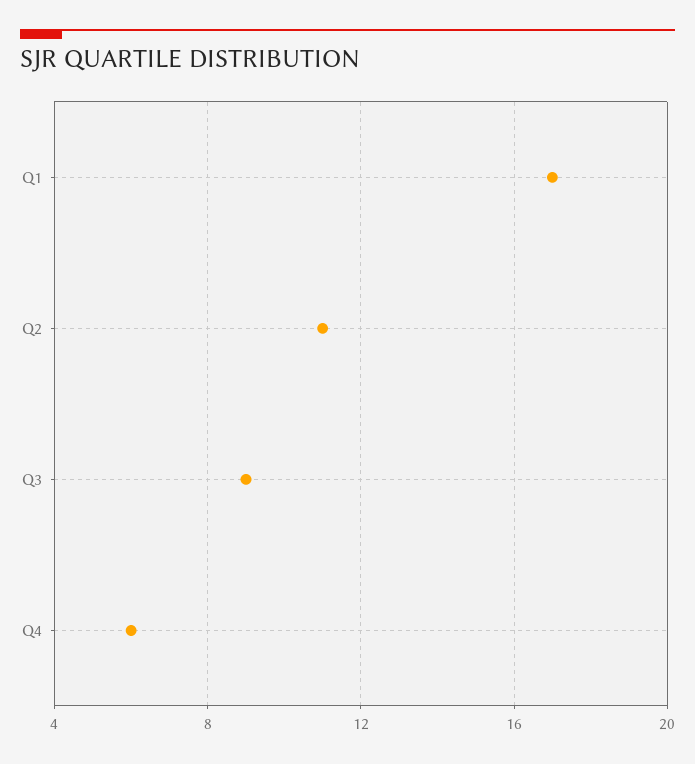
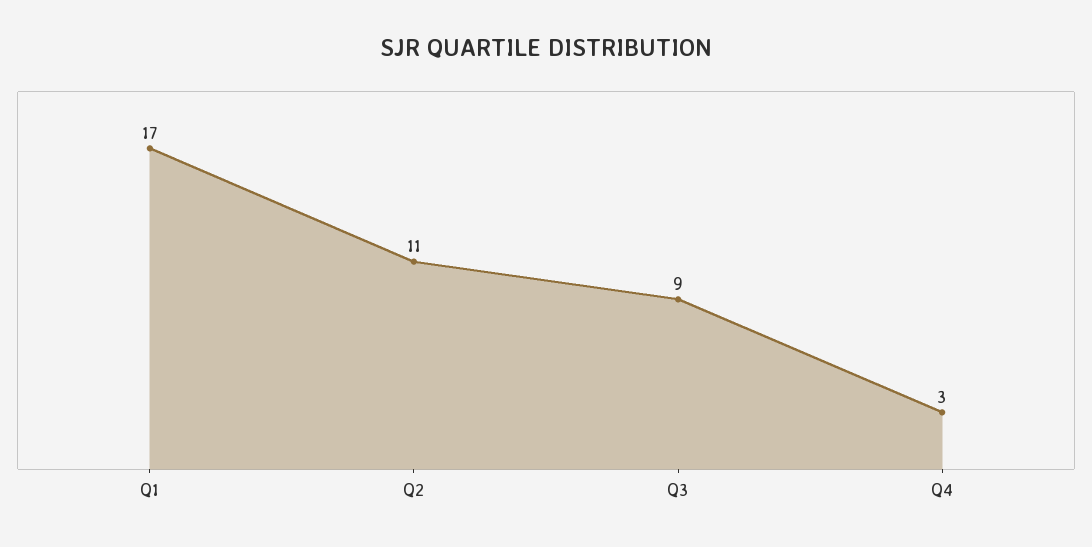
Q4: 6 -> 3

